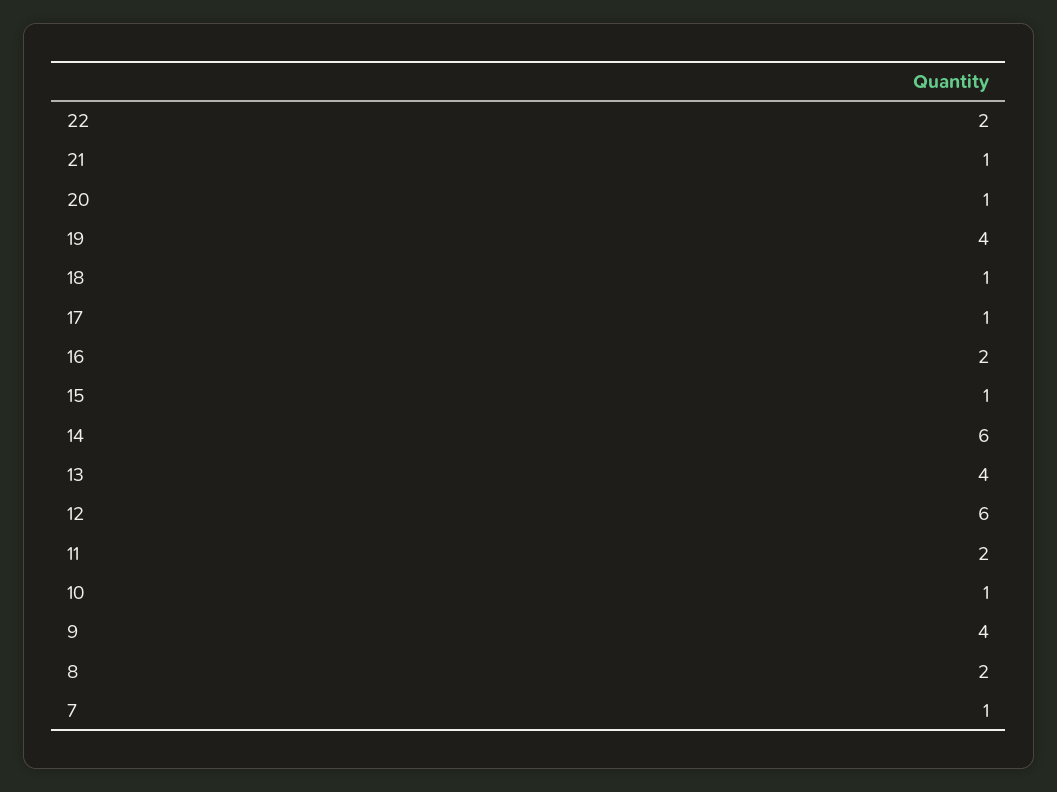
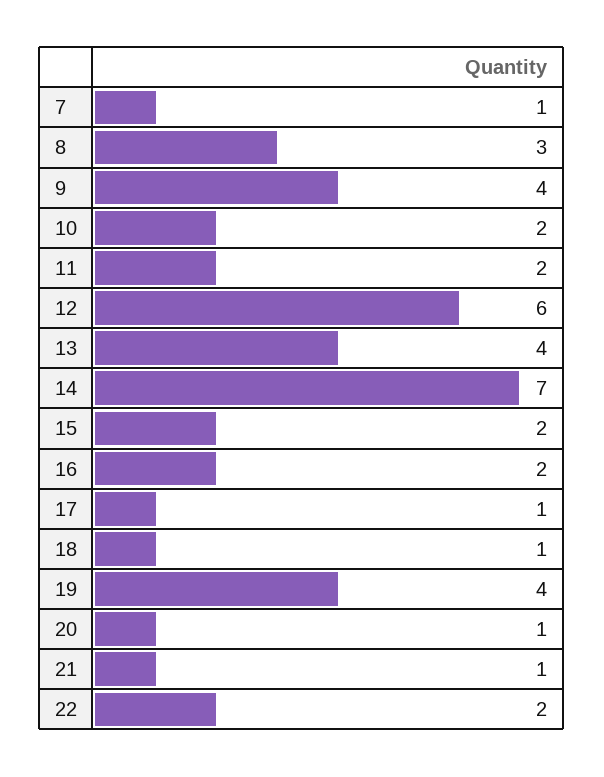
15: 1 -> 2
14: 6 -> 7
10: 1 -> 2
8: 2 -> 3

